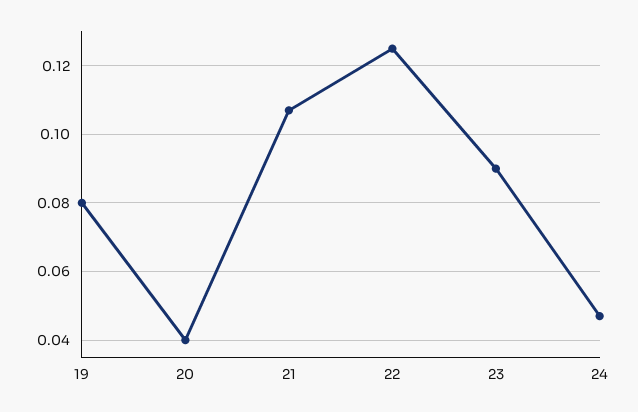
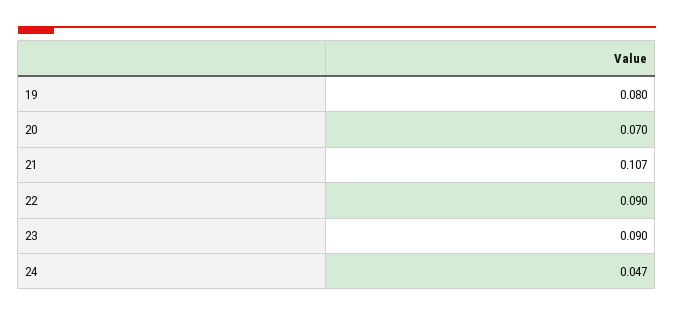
20: 0.04 -> 0.07
22: 0.125 -> 0.09

